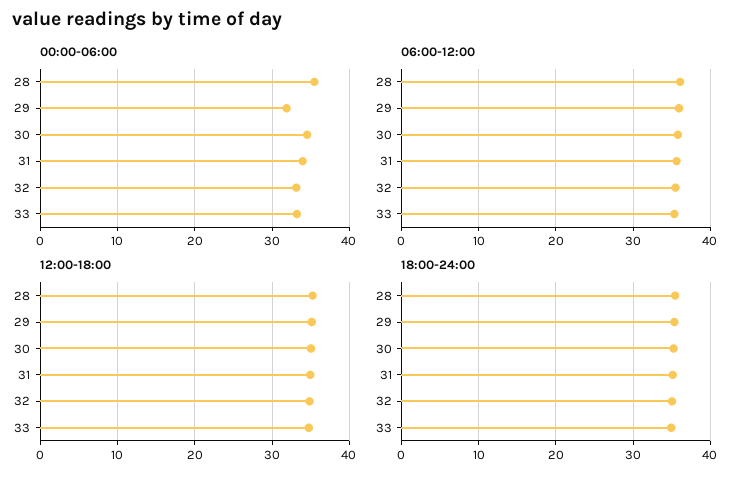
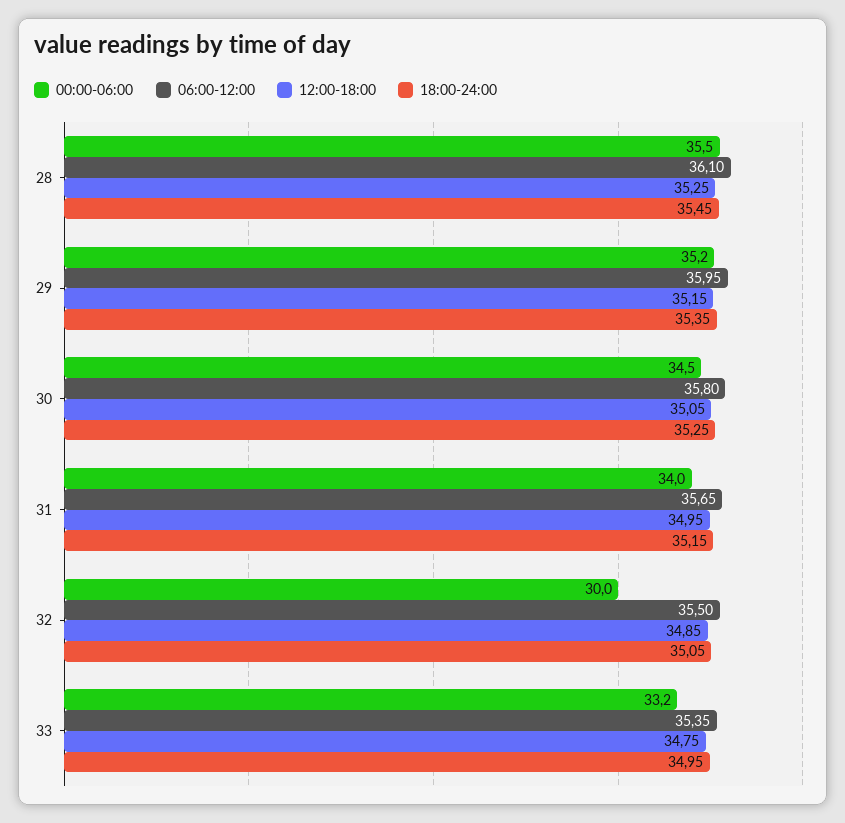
00:00-06:00, 29: 32 -> 35.2
00:00-06:00, 32: 33 -> 30

